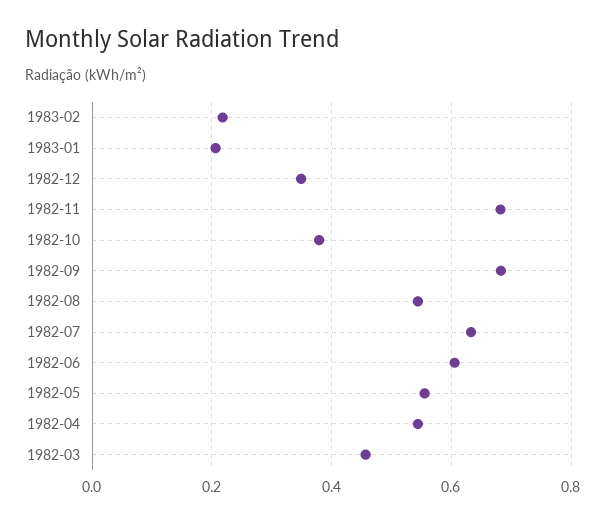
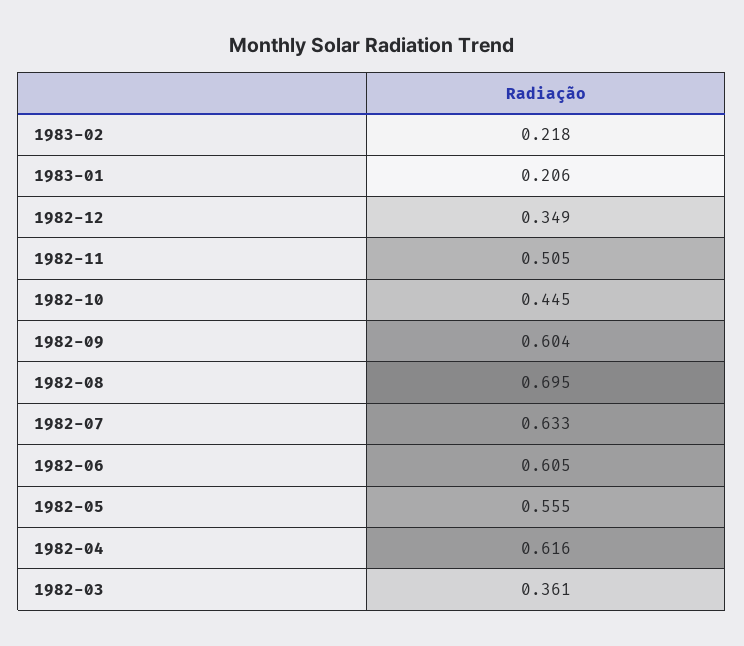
1982-11: 0.68 -> 0.505
1982-10: 0.38 -> 0.445
1982-09: 0.68 -> 0.604
1982-08: 0.54 -> 0.695
1982-04: 0.54 -> 0.616
1982-03: 0.46 -> 0.361

